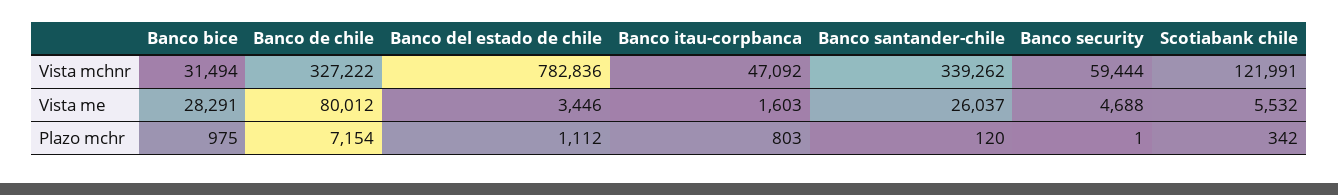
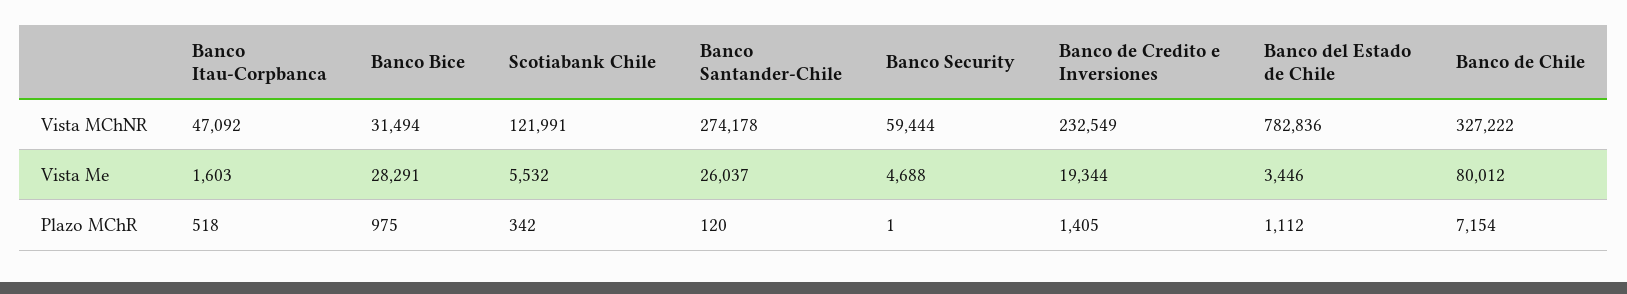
Banco santander-chile, Vista mchnr: 339262 -> 274178
Banco itau-corpbanca, Plazo mchr: 803 -> 518
Banco de Credito e Inversiones, Vista mchnr: none -> 232549
Banco de Credito e Inversiones, Vista me: none -> 19344
Banco de Credito e Inversiones, Plazo mchr: none -> 1405

